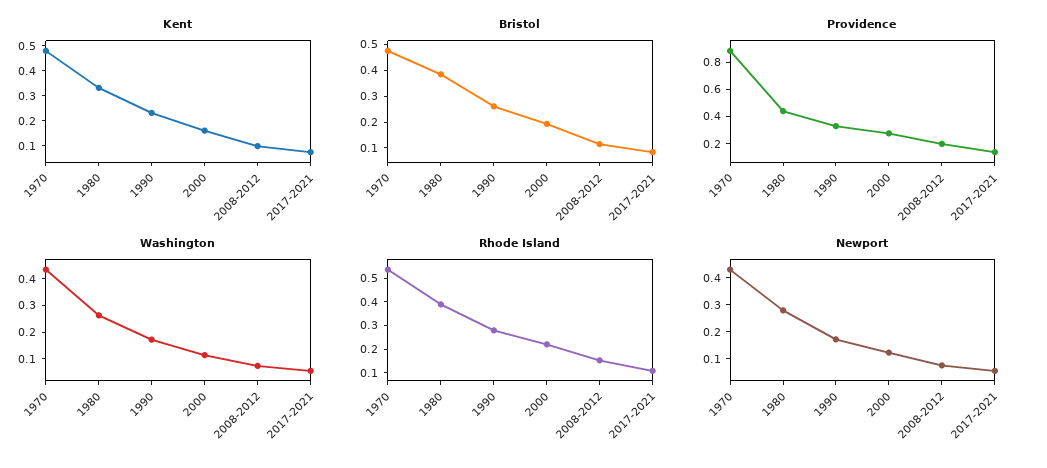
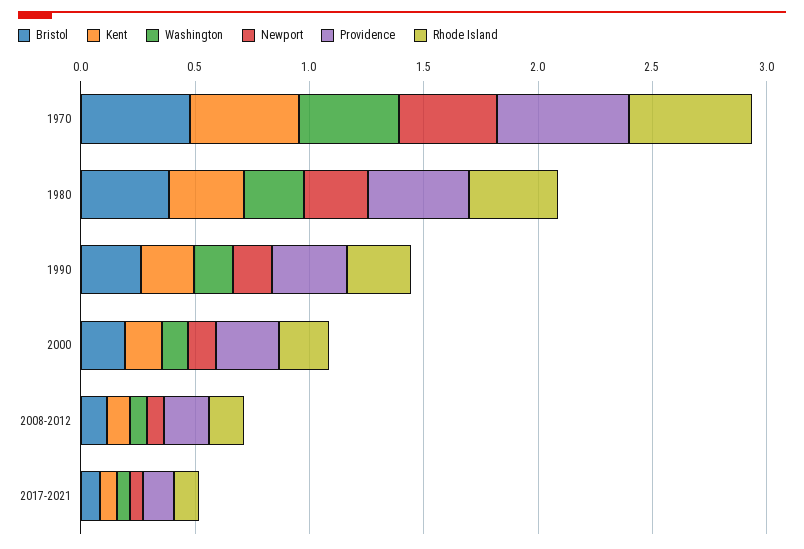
Providence, 1970: 0.9 -> 0.6

